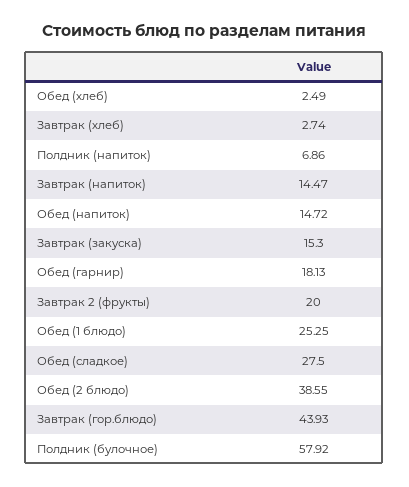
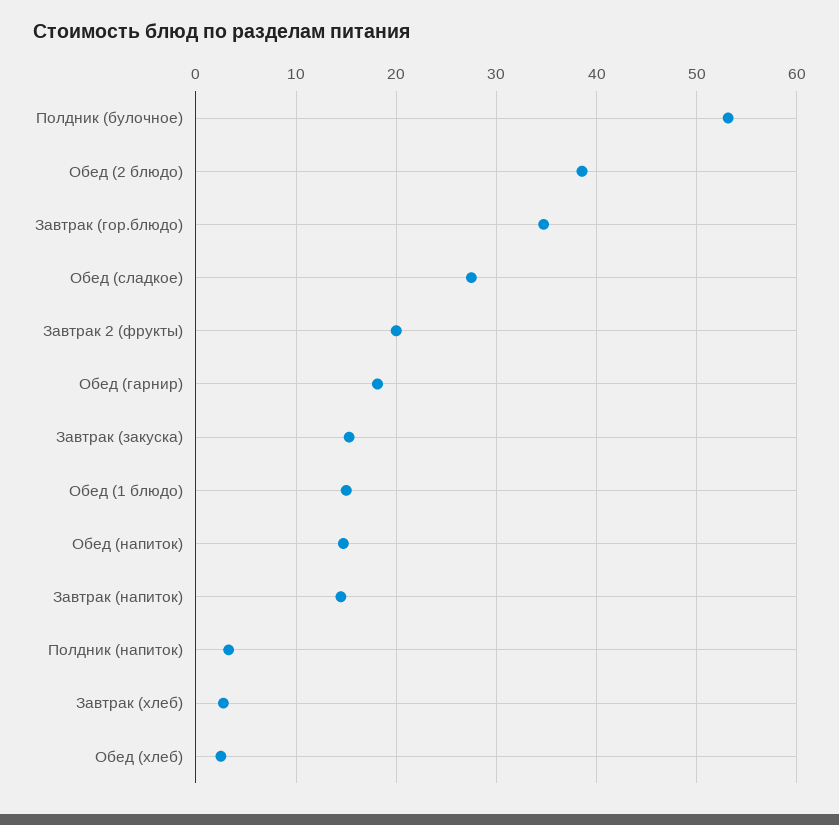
Полдник (напиток): 6.86 -> 3
Обед (1 блюдо): 25.25 -> 15
Завтрак (гор.блюдо): 43.93 -> 35
Полдник (булочное): 57.92 -> 53

